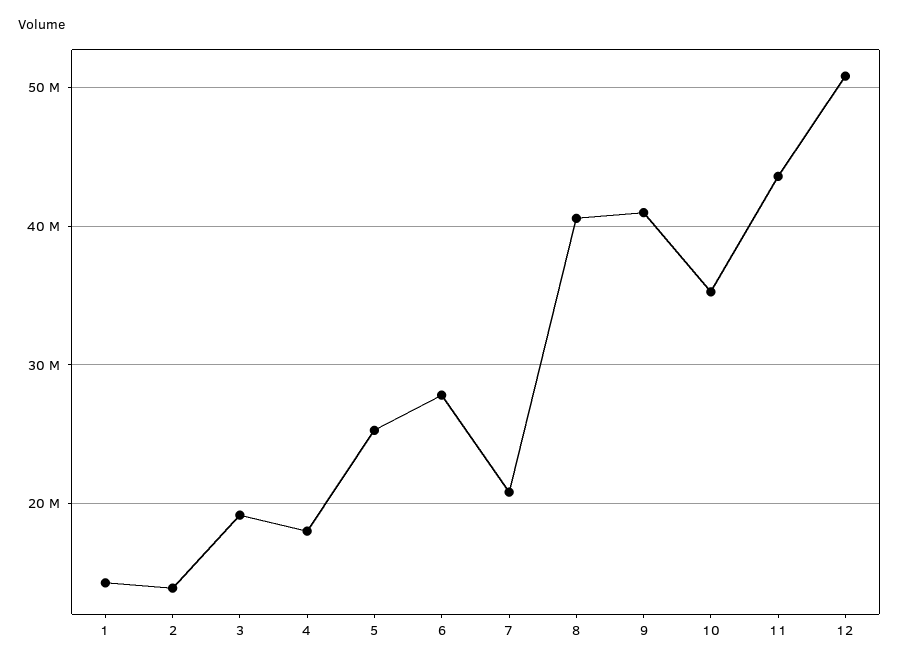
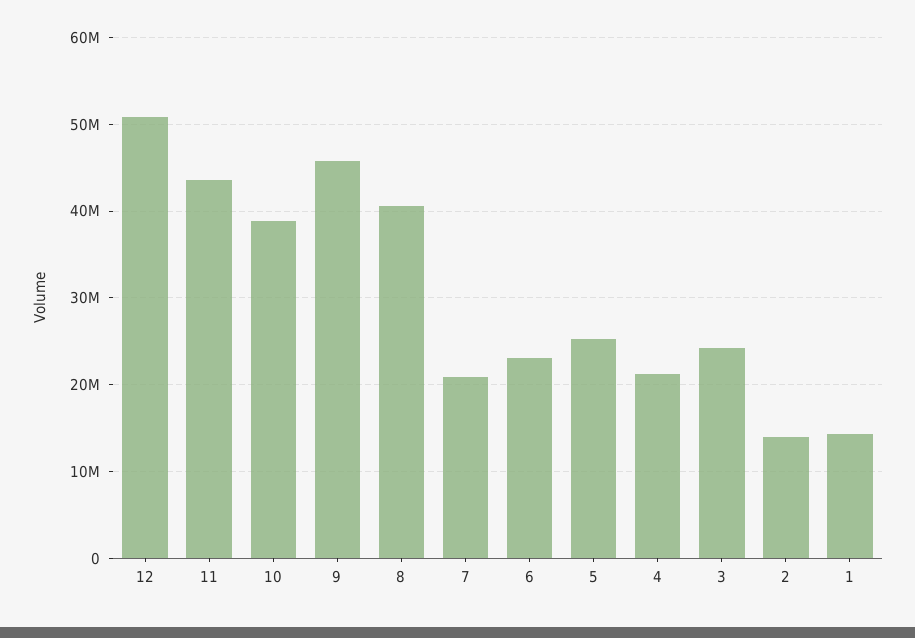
3: 19000000 -> 24000000
4: 18000000 -> 21000000
6: 28000000 -> 23000000
9: 41000000 -> 46000000
10: 35000000 -> 39000000

